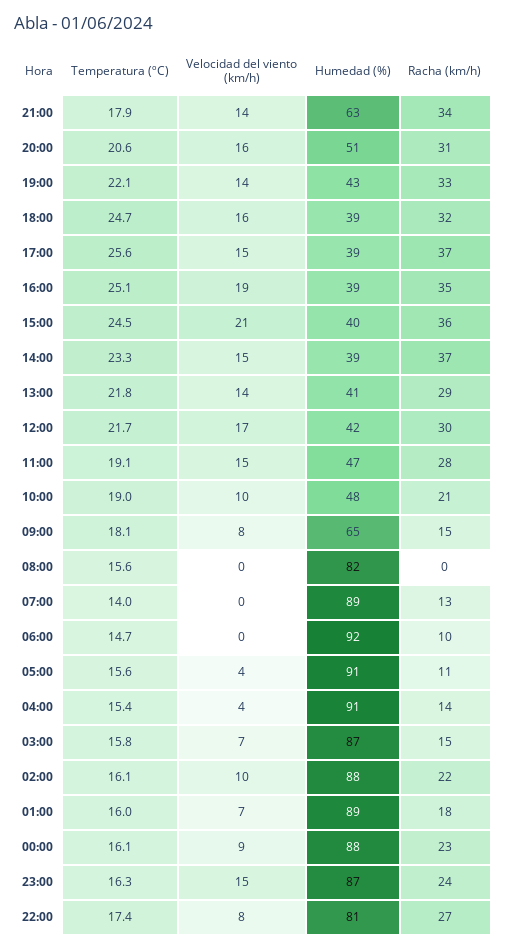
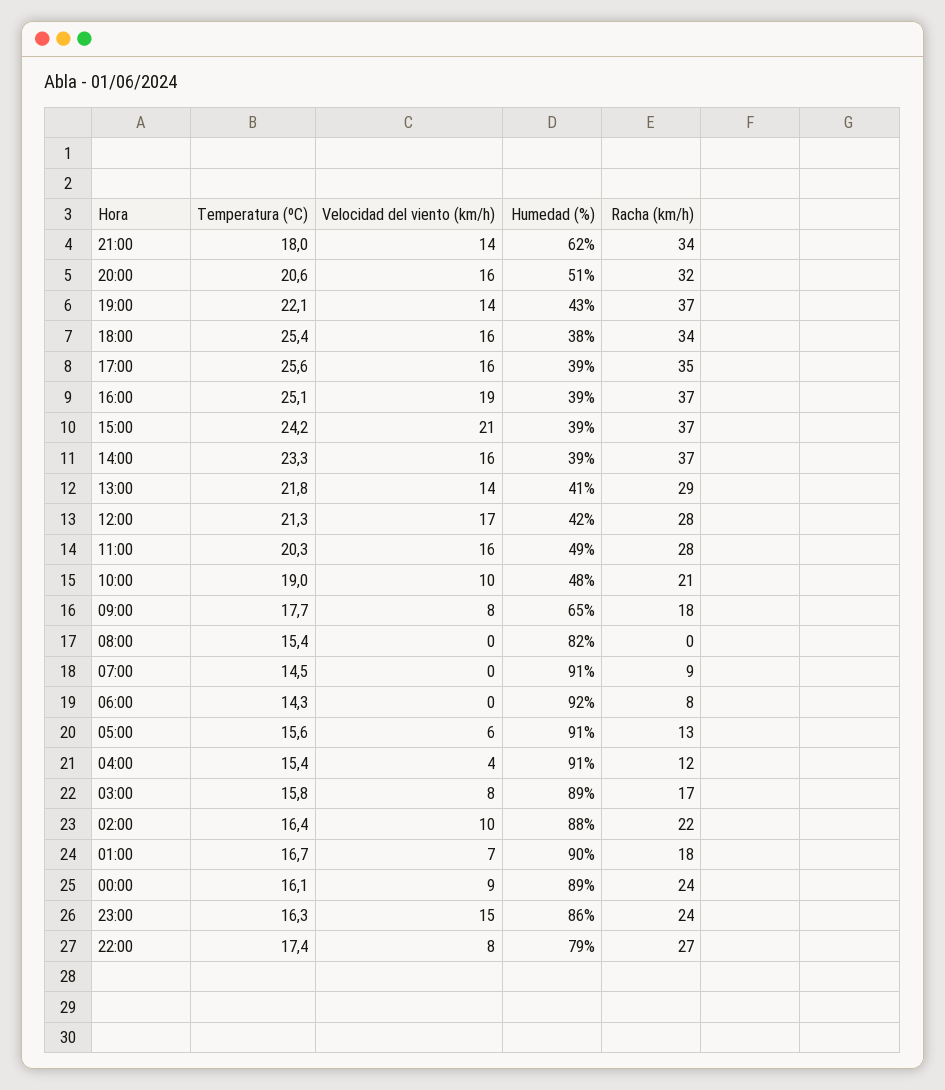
Temperatura (ºC), 21:00: 17.9 -> 18
Humedad (%), 21:00: 63 -> 62
Racha (km/h), 20:00: 31 -> 32
Racha (km/h), 19:00: 33 -> 37
Temperatura (ºC), 18:00: 24.7 -> 25.4
Humedad (%), 18:00: 39 -> 38
Racha (km/h), 18:00: 32 -> 34
Velocidad del viento (km/h), 17:00: 15 -> 16
Racha (km/h), 17:00: 37 -> 35
Racha (km/h), 16:00: 35 -> 37
Temperatura (ºC), 15:00: 24.5 -> 24.2
Humedad (%), 15:00: 40 -> 39
Racha (km/h), 15:00: 36 -> 37
Velocidad del viento (km/h), 14:00: 15 -> 16
Temperatura (ºC), 12:00: 21.7 -> 21.3
Racha (km/h), 12:00: 30 -> 28
Temperatura (ºC), 11:00: 19.1 -> 20.3
Velocidad del viento (km/h), 11:00: 15 -> 16
Humedad (%), 11:00: 47 -> 49
Temperatura (ºC), 09:00: 18.1 -> 17.7
Racha (km/h), 09:00: 15 -> 18
Temperatura (ºC), 08:00: 15.6 -> 15.4
Temperatura (ºC), 07:00: 14 -> 14.5
Humedad (%), 07:00: 89 -> 91
Racha (km/h), 07:00: 13 -> 9
Temperatura (ºC), 06:00: 14.7 -> 14.3
Racha (km/h), 06:00: 10 -> 8
Velocidad del viento (km/h), 05:00: 4 -> 6
Racha (km/h), 05:00: 11 -> 13
Racha (km/h), 04:00: 14 -> 12
Velocidad del viento (km/h), 03:00: 7 -> 8
Humedad (%), 03:00: 87 -> 89
Racha (km/h), 03:00: 15 -> 17
Temperatura (ºC), 02:00: 16.1 -> 16.4
Temperatura (ºC), 01:00: 16 -> 16.7
Humedad (%), 01:00: 89 -> 90
Humedad (%), 00:00: 88 -> 89
Racha (km/h), 00:00: 23 -> 24
Humedad (%), 23:00: 87 -> 86
Humedad (%), 22:00: 81 -> 79

